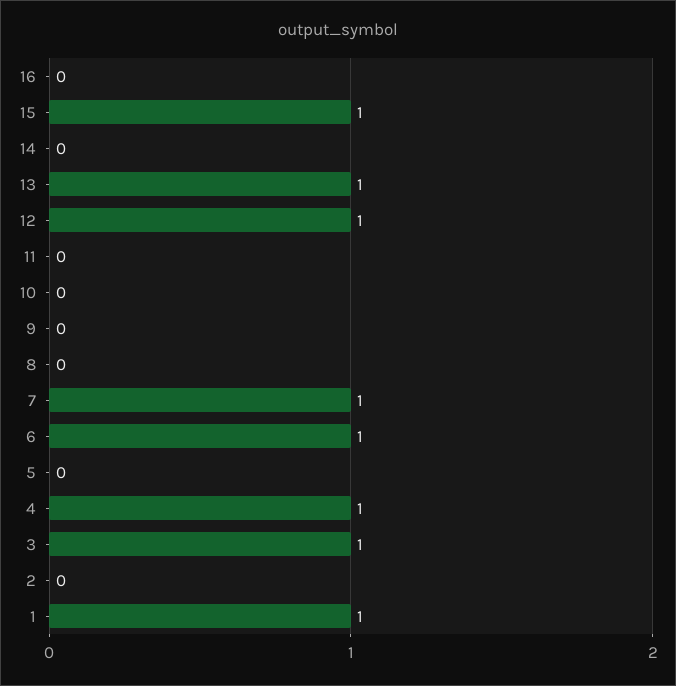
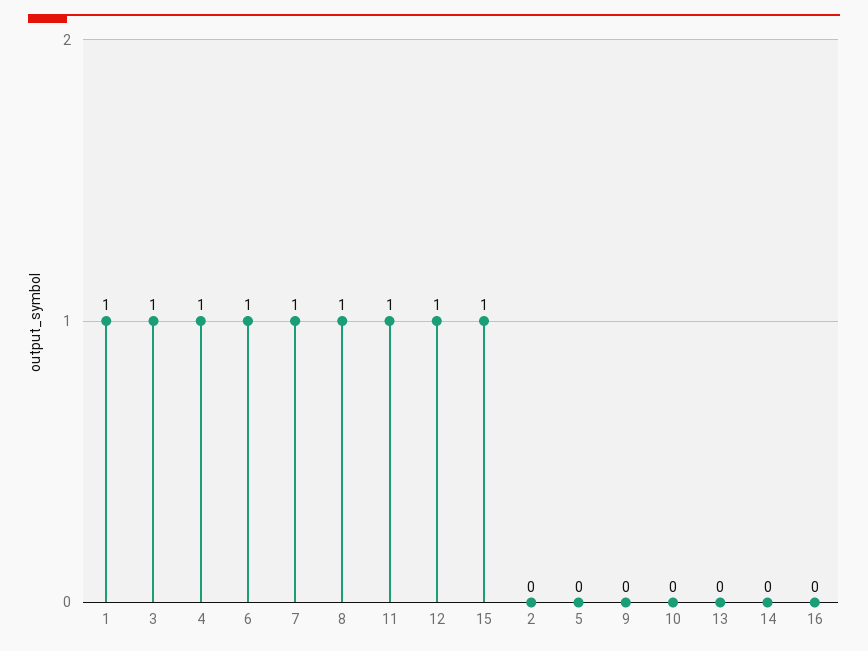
13: 1 -> 0
11: 0 -> 1
8: 0 -> 1

